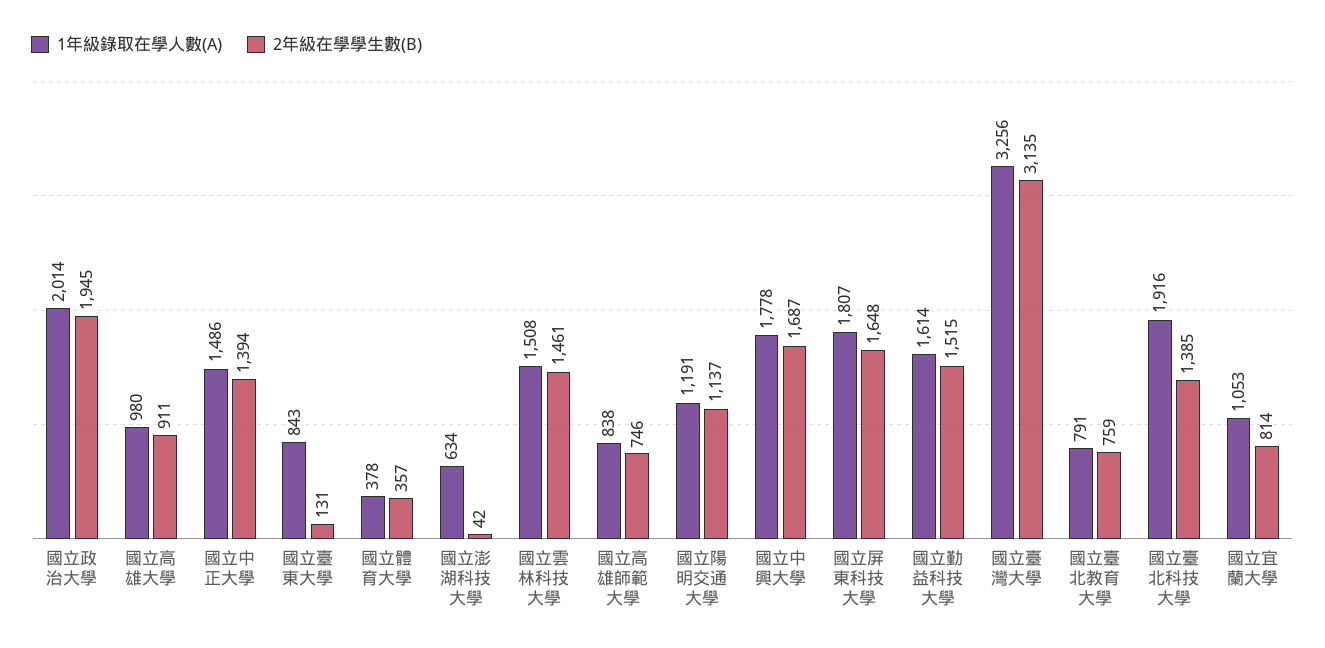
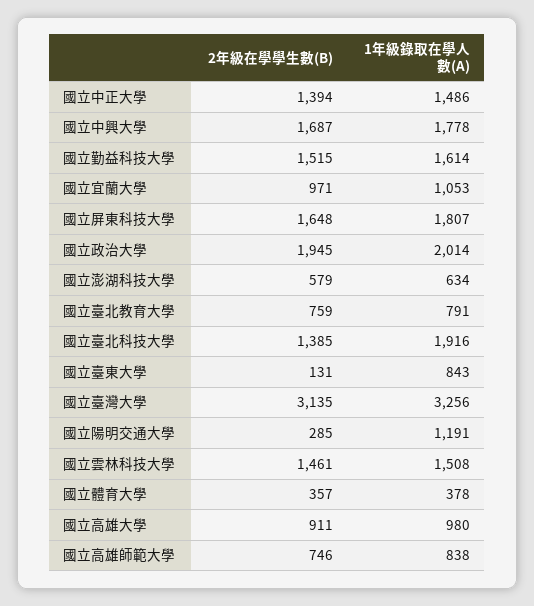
2年級在學學生數(B), 國立澎湖科技大學: 42 -> 579
2年級在學學生數(B), 國立陽明交通大學: 1137 -> 285
2年級在學學生數(B), 國立宜蘭大學: 814 -> 971

